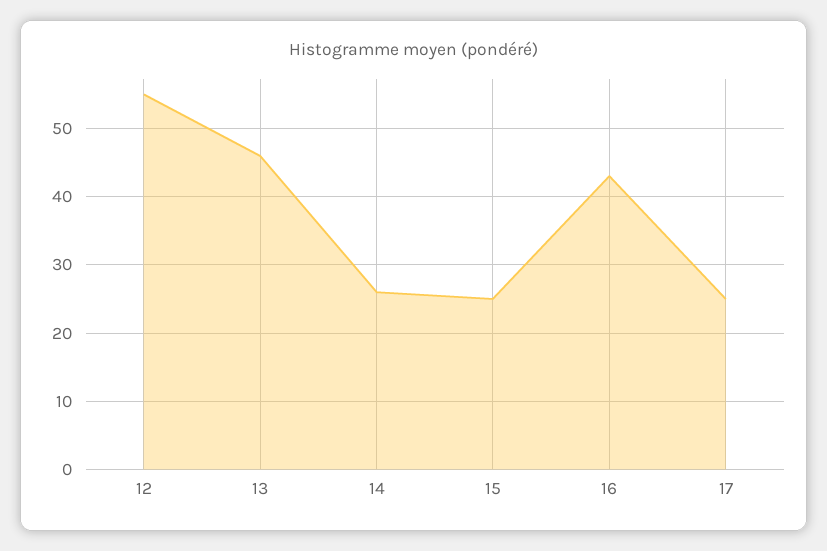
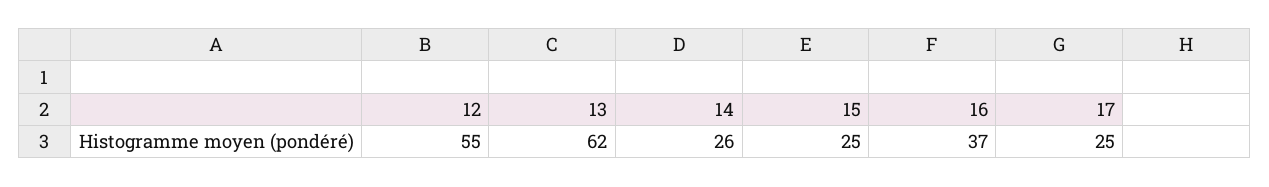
13: 46 -> 62
16: 43 -> 37

